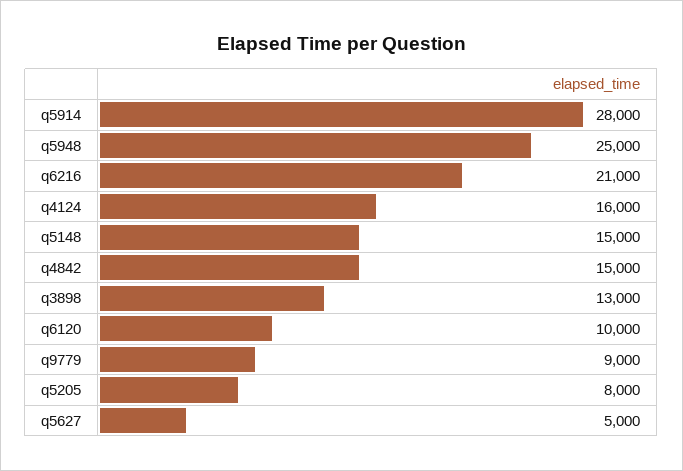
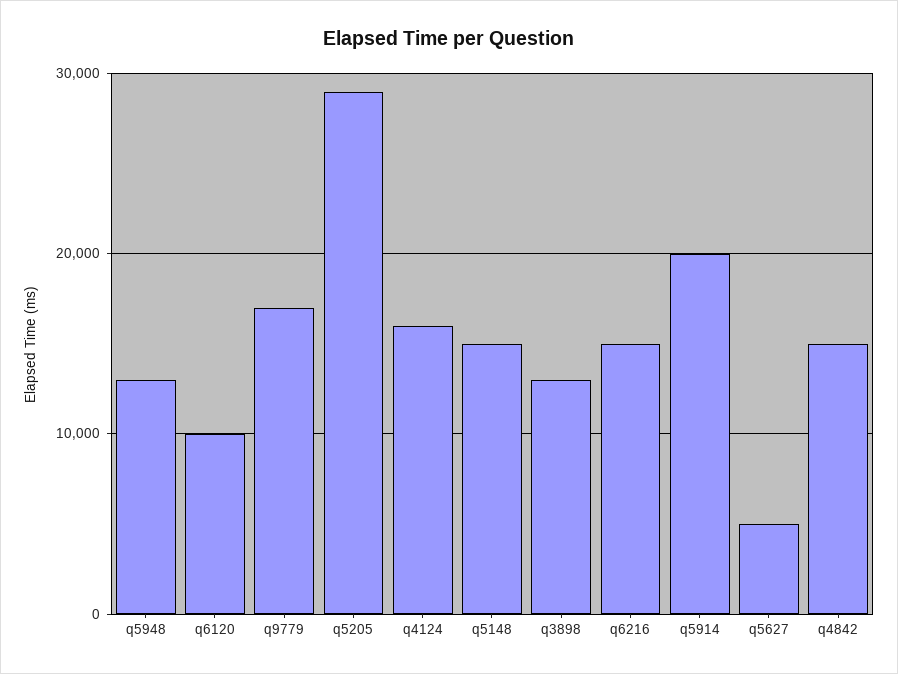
q5914: 28000 -> 20000
q5948: 25000 -> 13000
q6216: 21000 -> 15000
q9779: 9000 -> 17000
q5205: 8000 -> 29000

